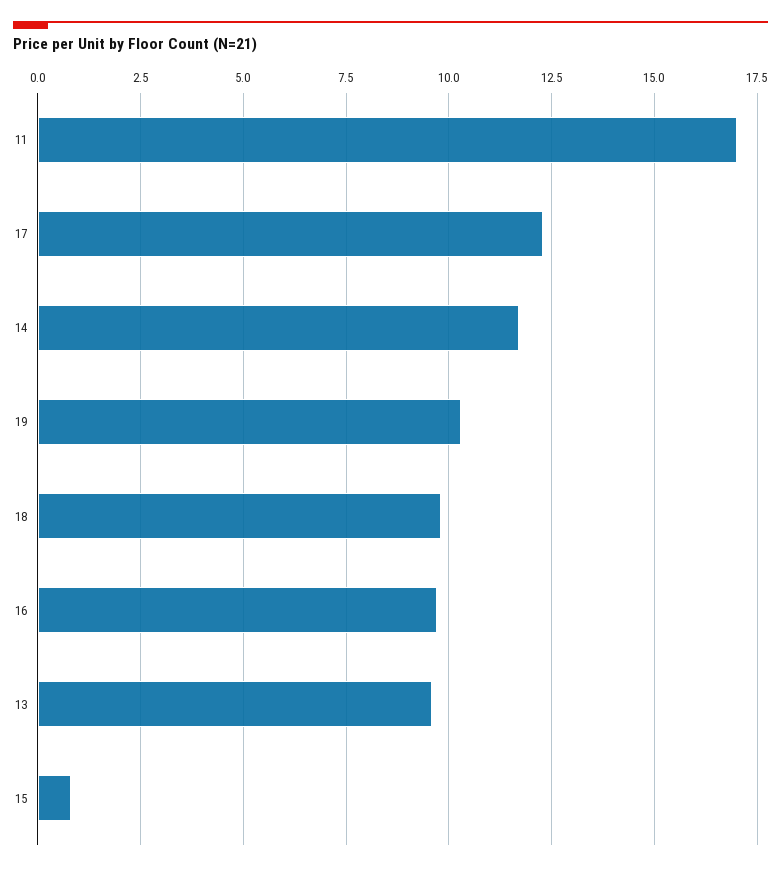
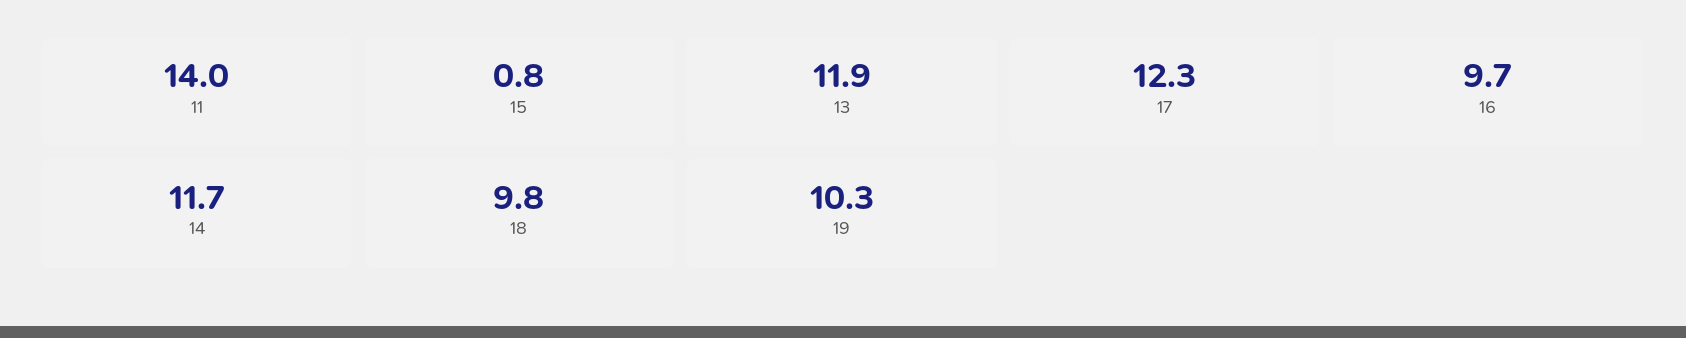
11: 17 -> 14
13: 9.5 -> 11.9

